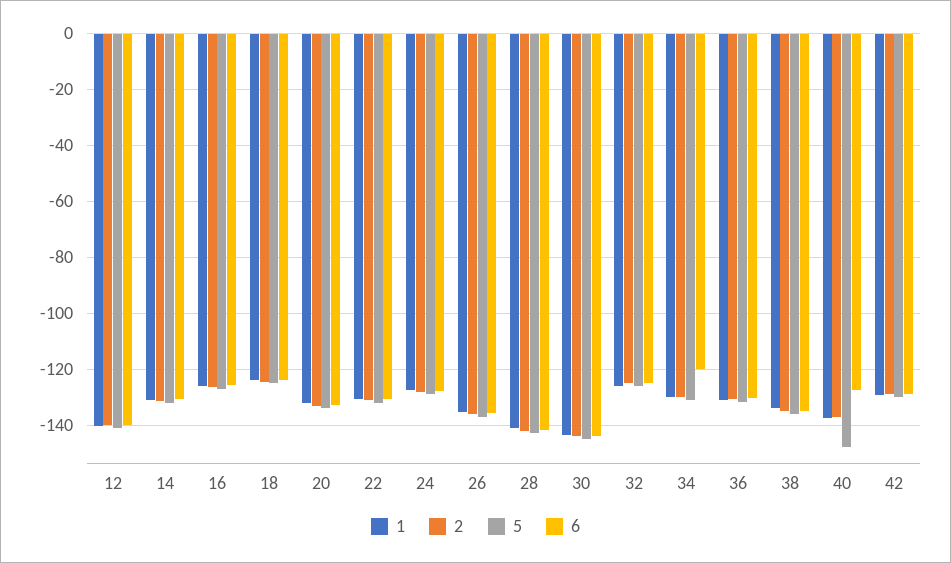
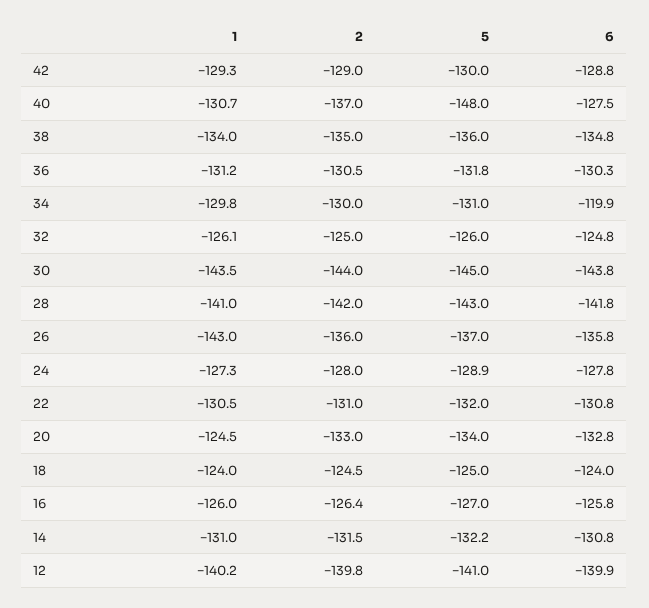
1, 20: -132.5 -> -124.5
1, 26: -135 -> -143
1, 40: -137.5 -> -130.7

